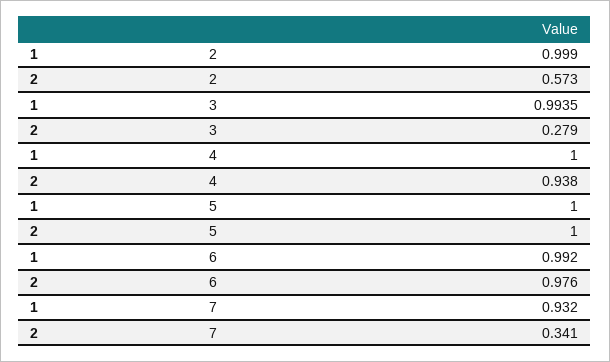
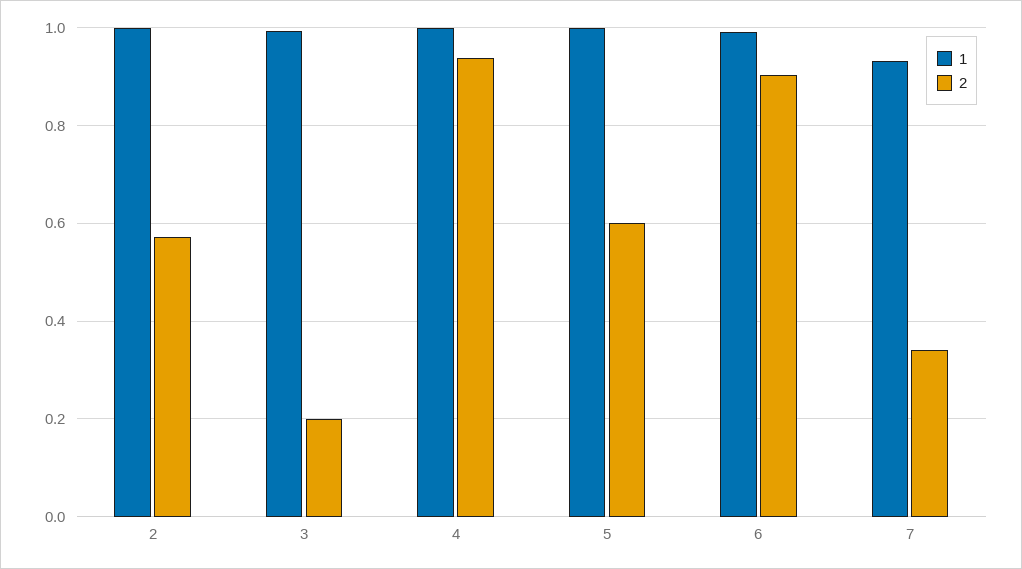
2, 3: 0.279 -> 0.2
2, 5: 1 -> 0.6
2, 6: 0.976 -> 0.9

